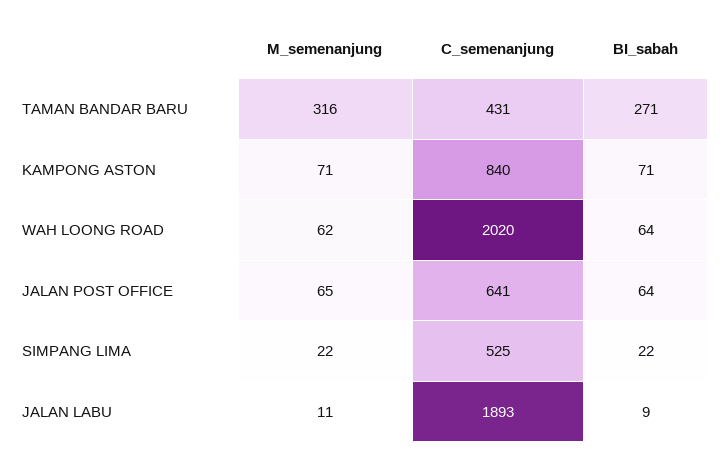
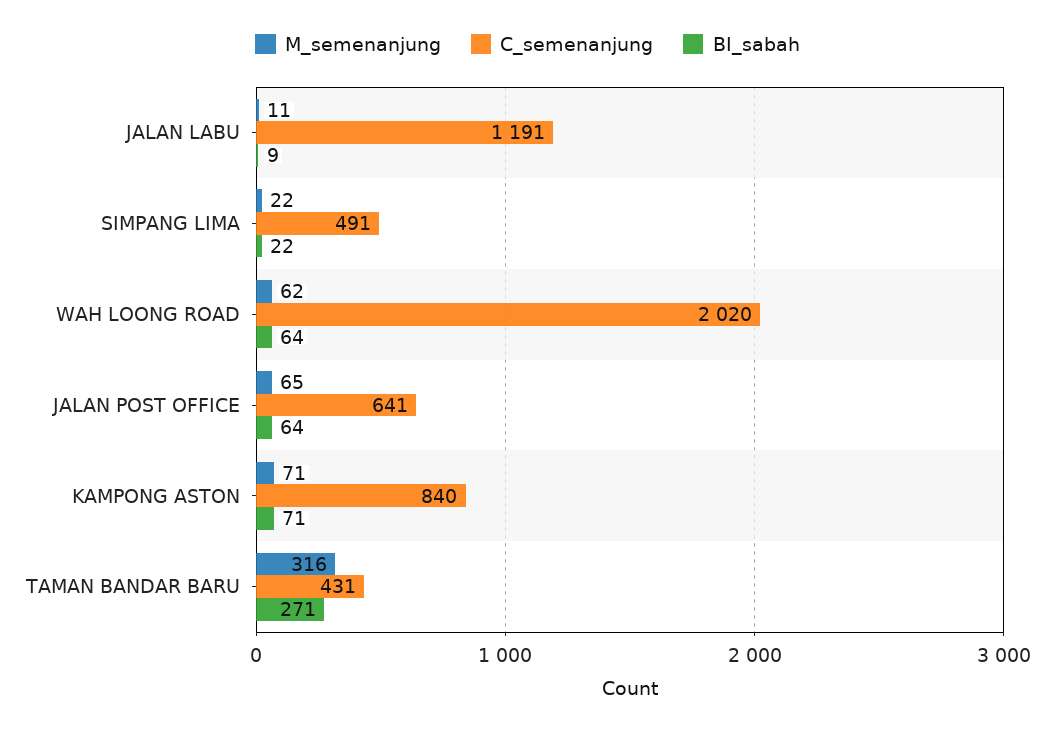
C_semenanjung, SIMPANG LIMA: 525 -> 491
C_semenanjung, JALAN LABU: 1893 -> 1191

